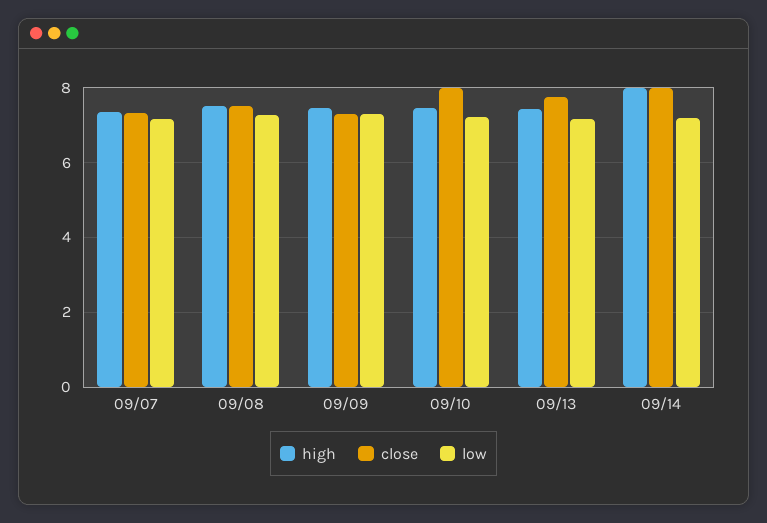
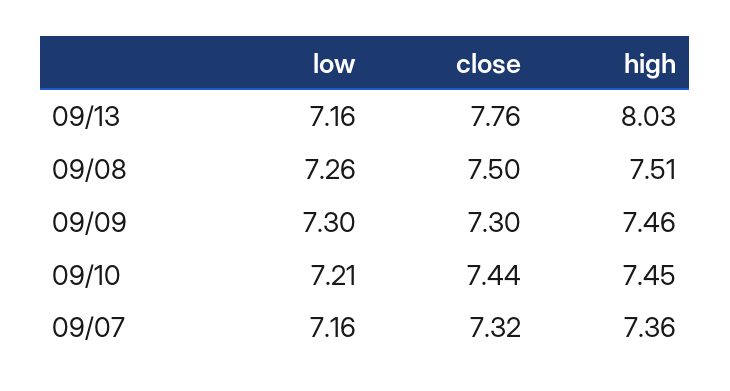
close, 09/10: 8 -> 7.44
high, 09/13: 7.4 -> 8.03
high, 09/14: 8 -> none
close, 09/14: 8 -> none
low, 09/14: 7.2 -> none

